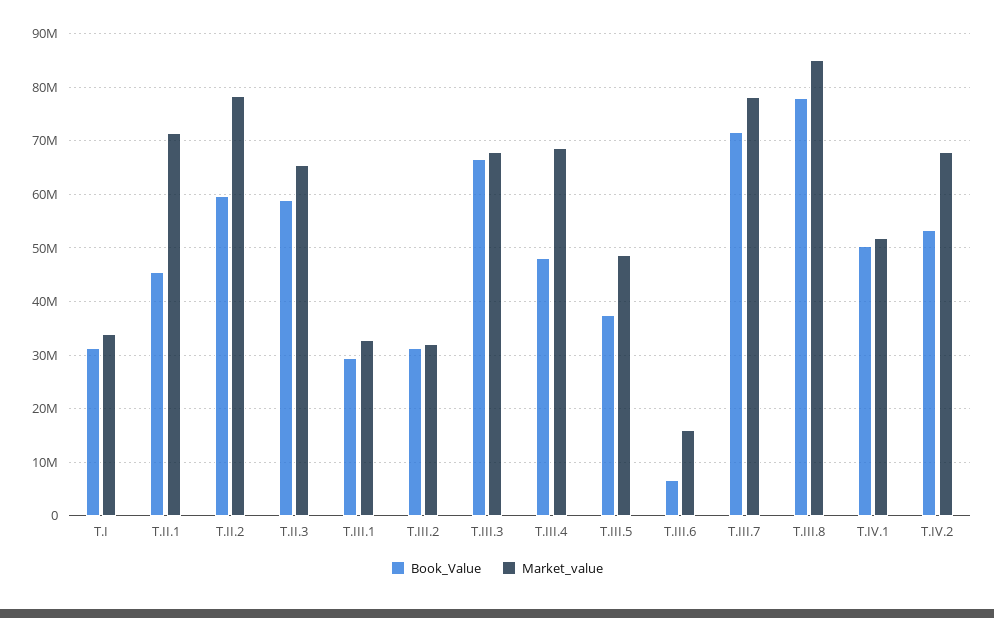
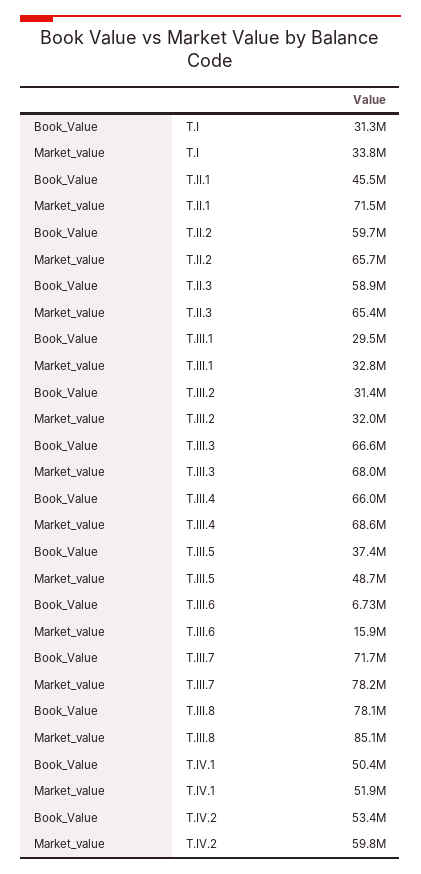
Market_value, T.II.2: 78000000 -> 65700000
Book_Value, T.III.4: 48000000 -> 66000000
Market_value, T.IV.2: 68000000 -> 59800000

